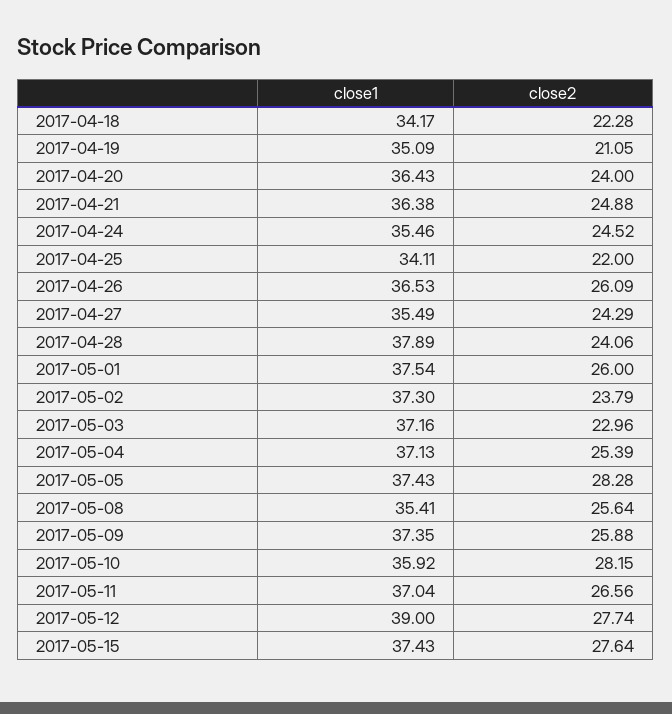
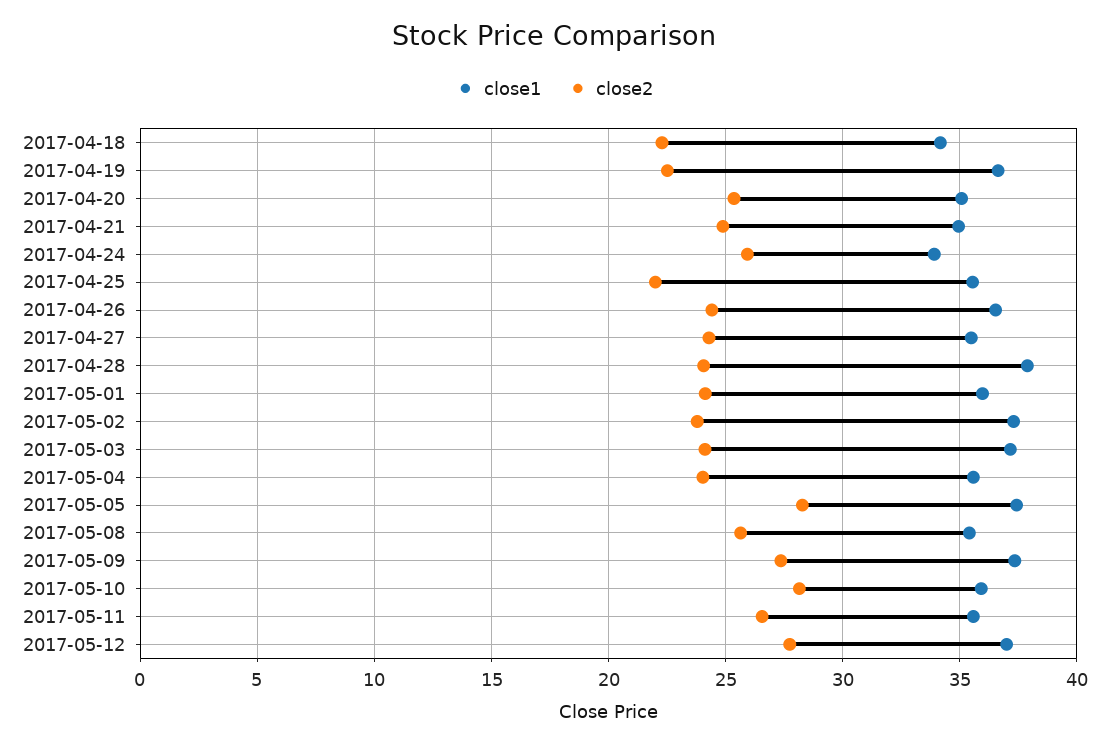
close1, 2017-04-19: 35.09 -> 36.5
close2, 2017-04-19: 21.05 -> 22.5
close1, 2017-04-20: 36.43 -> 35
close2, 2017-04-20: 24 -> 25.5
close1, 2017-04-21: 36.38 -> 35
close1, 2017-04-24: 35.46 -> 34
close2, 2017-04-24: 24.52 -> 26
close1, 2017-04-25: 34.11 -> 35.5
close2, 2017-04-26: 26.09 -> 24.5
close1, 2017-05-01: 37.54 -> 36
close2, 2017-05-01: 26 -> 24
close2, 2017-05-03: 22.96 -> 24
close1, 2017-05-04: 37.13 -> 35.5
close2, 2017-05-04: 25.39 -> 24
close2, 2017-05-09: 25.88 -> 27.5
close1, 2017-05-11: 37.04 -> 35.5
close1, 2017-05-12: 39 -> 37
close1, 2017-05-15: 37.43 -> none
close2, 2017-05-15: 27.64 -> none

